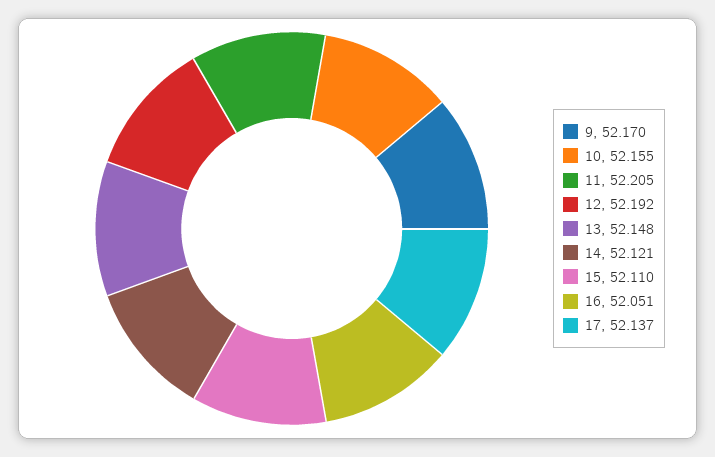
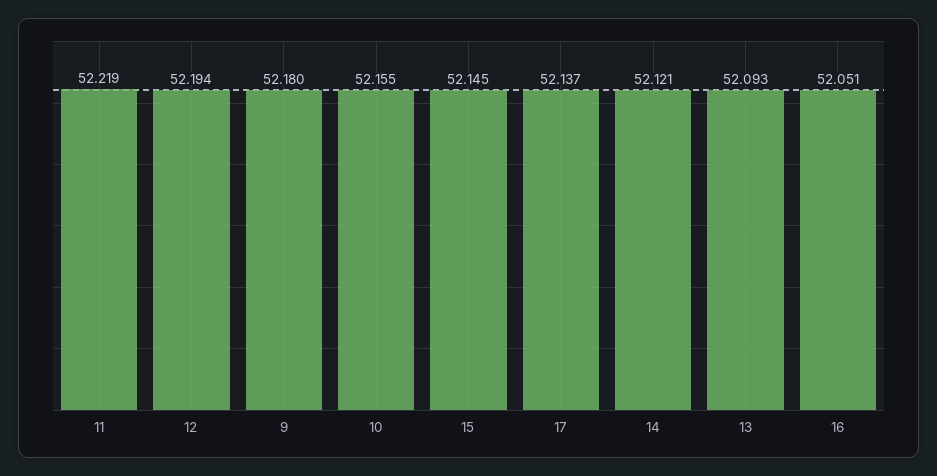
9: 52.17 -> 52.18
11: 52.205 -> 52.219
12: 52.192 -> 52.194
13: 52.148 -> 52.093
15: 52.11 -> 52.145

